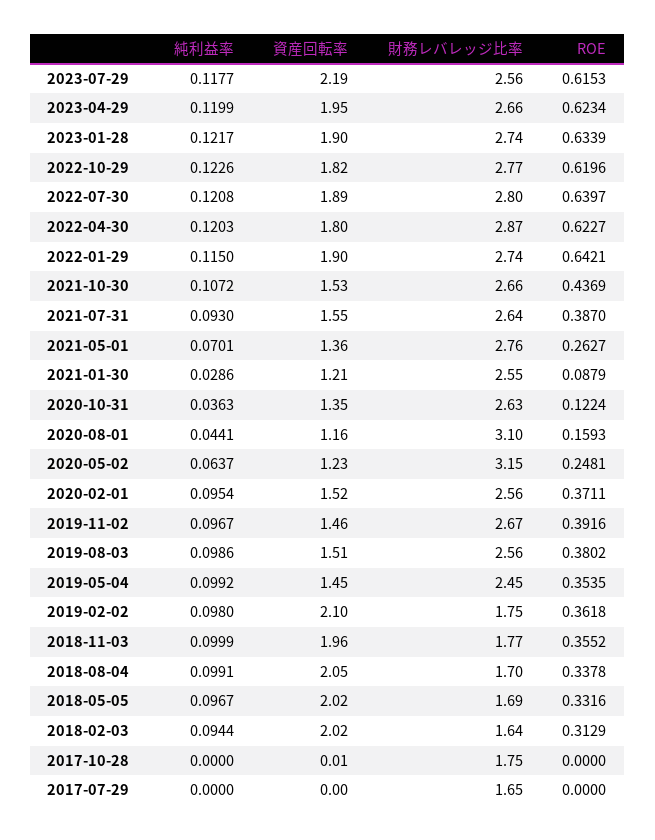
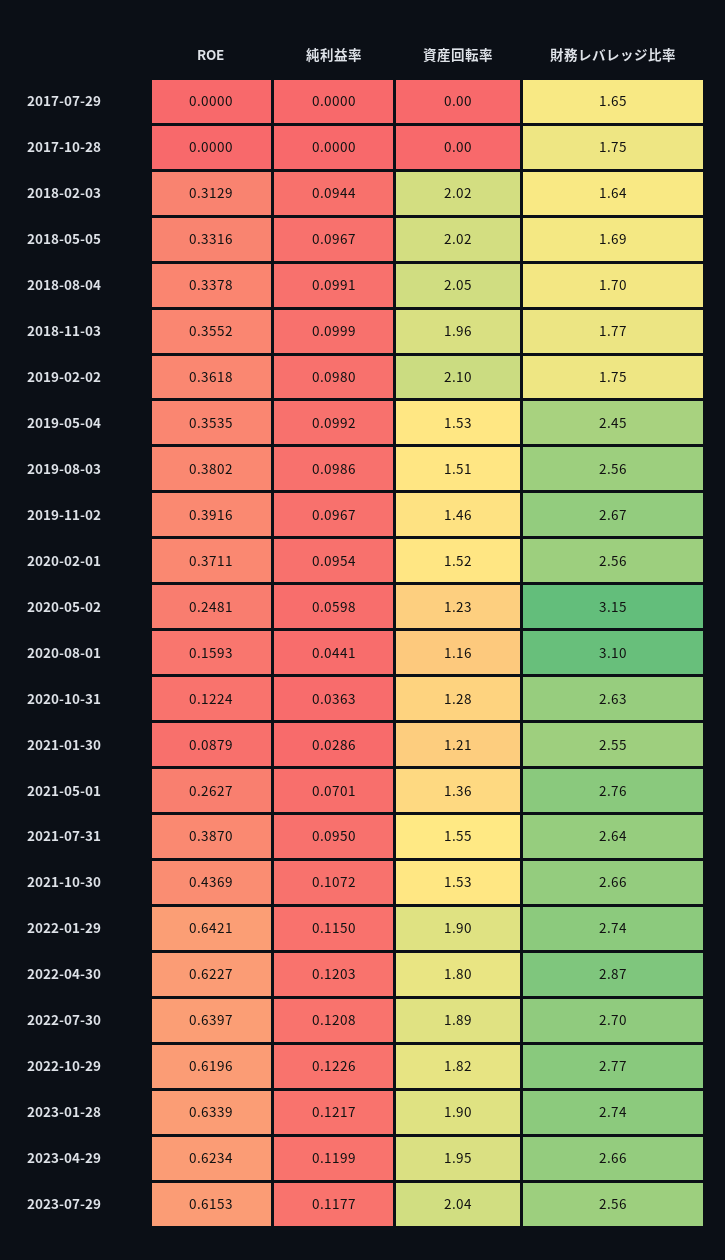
資産回転率, 2023-07-29: 2.19 -> 2.04
財務レバレッジ比率, 2022-07-30: 2.8 -> 2.7
純利益率, 2021-07-31: 0.093 -> 0.095
資産回転率, 2020-10-31: 1.35 -> 1.28
純利益率, 2020-05-02: 0.0637 -> 0.0598
資産回転率, 2019-05-04: 1.45 -> 1.53
資産回転率, 2017-10-28: 0.01 -> 0

